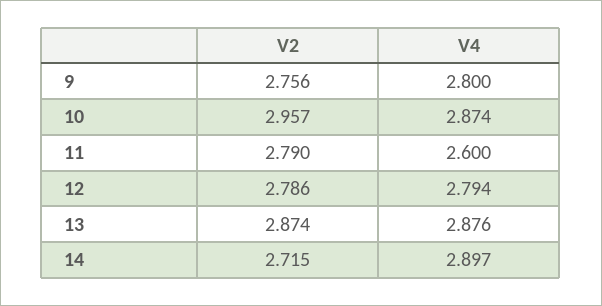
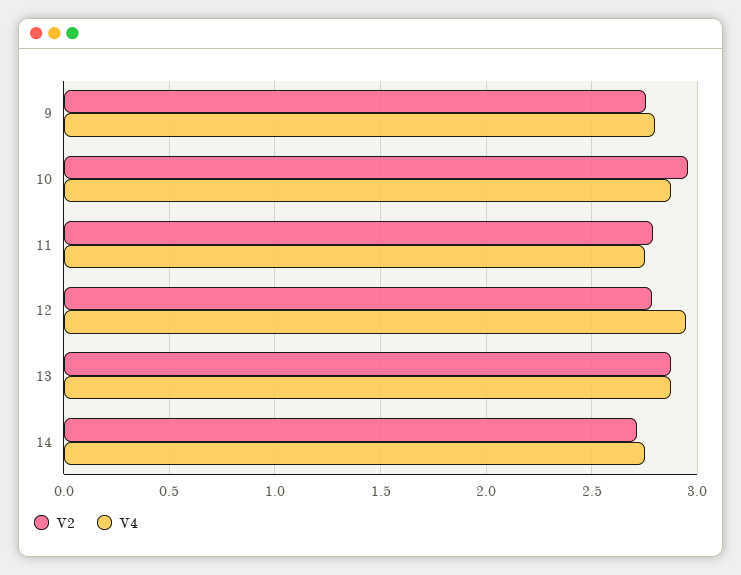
V4, 11: 2.6 -> 2.75
V4, 12: 2.794 -> 2.95
V4, 14: 2.897 -> 2.75

